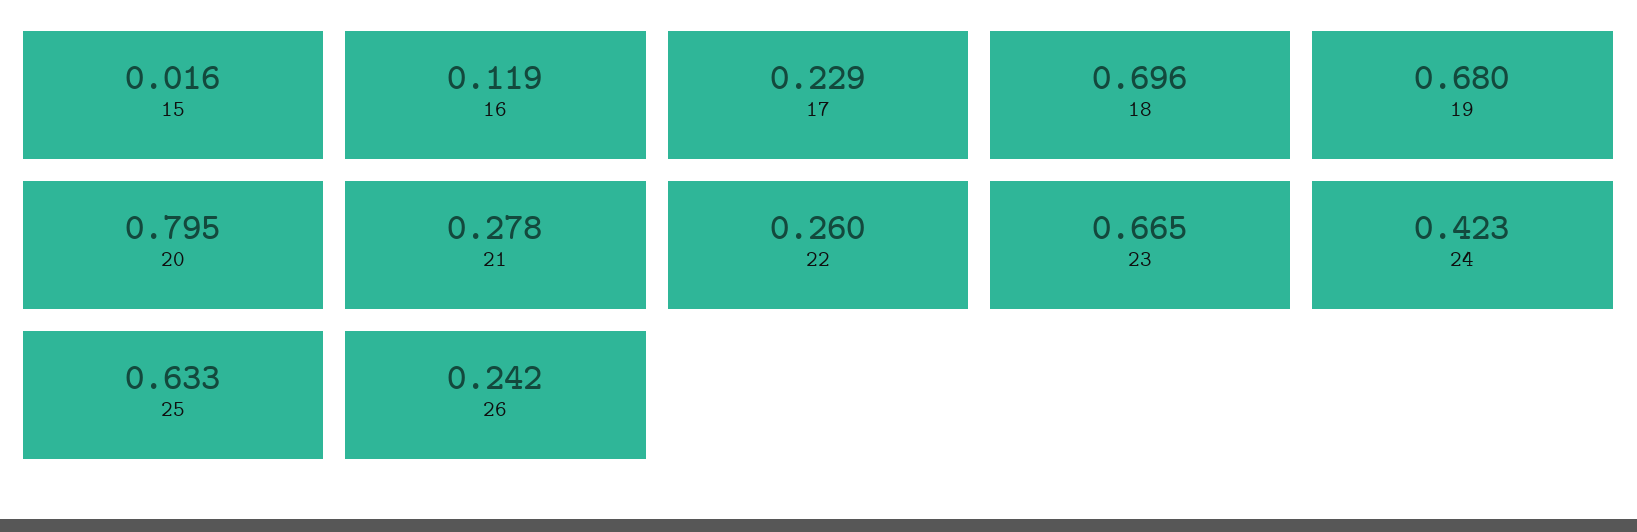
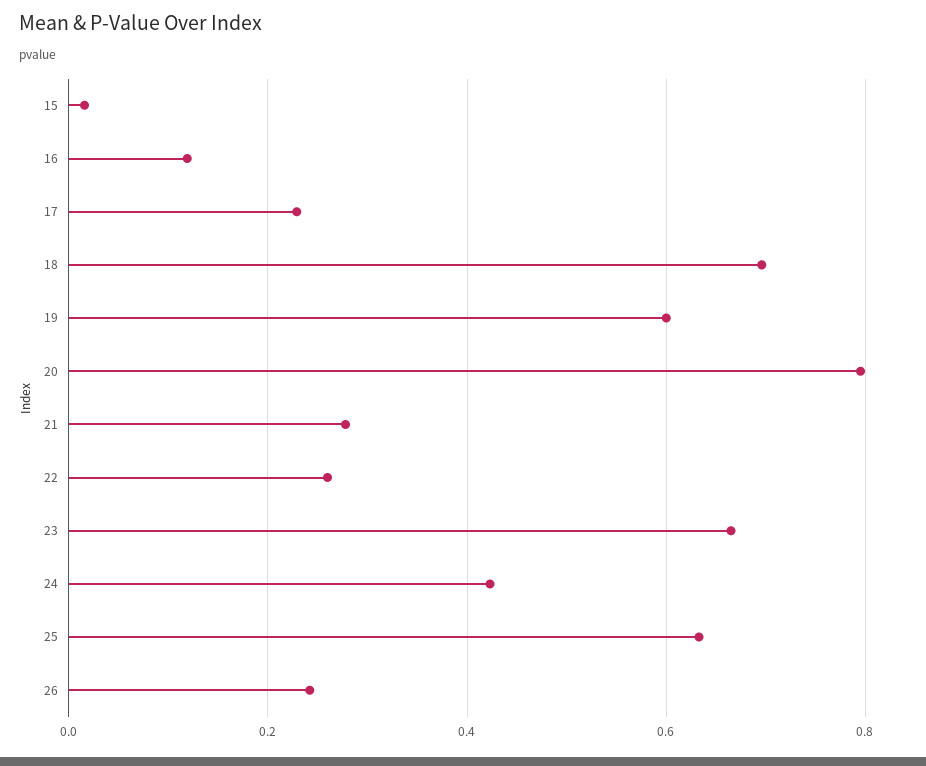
19: 0.68 -> 0.6

